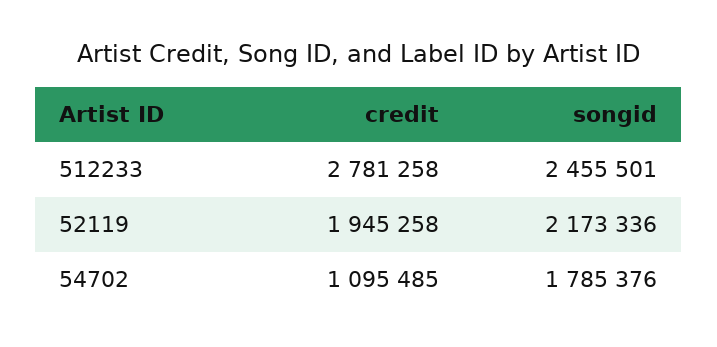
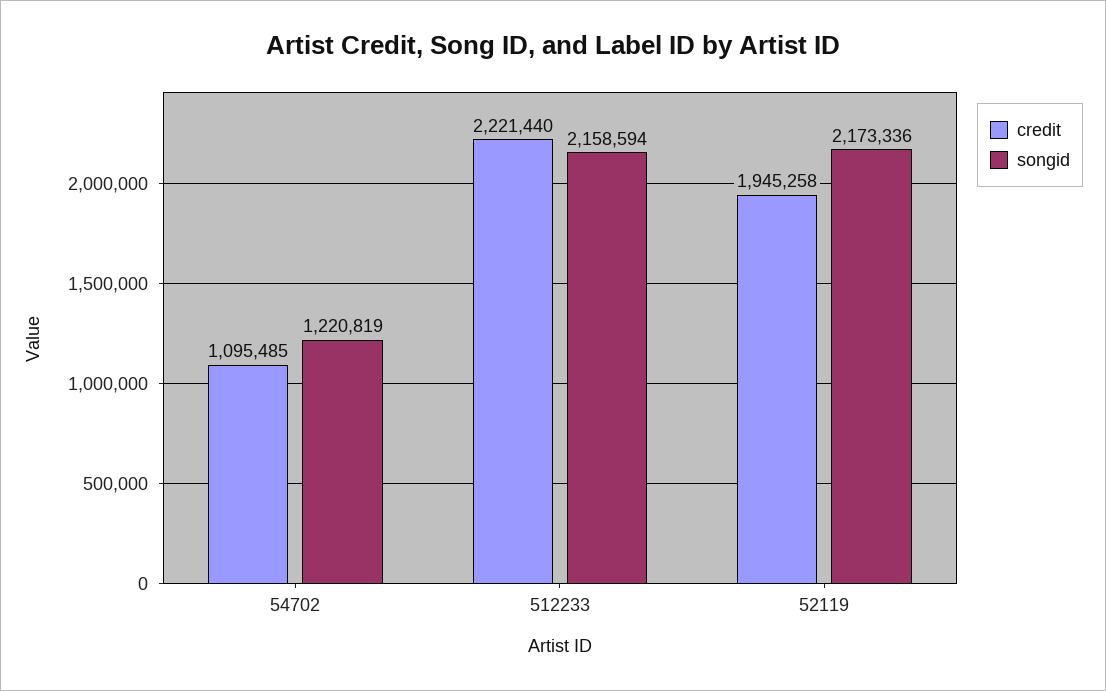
credit, 512233: 2781258 -> 2221440
songid, 512233: 2455501 -> 2158594
songid, 54702: 1785376 -> 1220819

